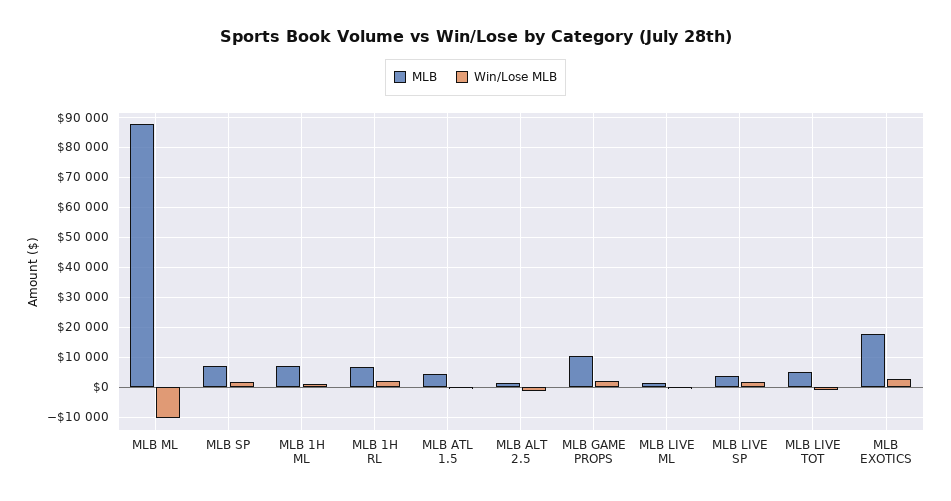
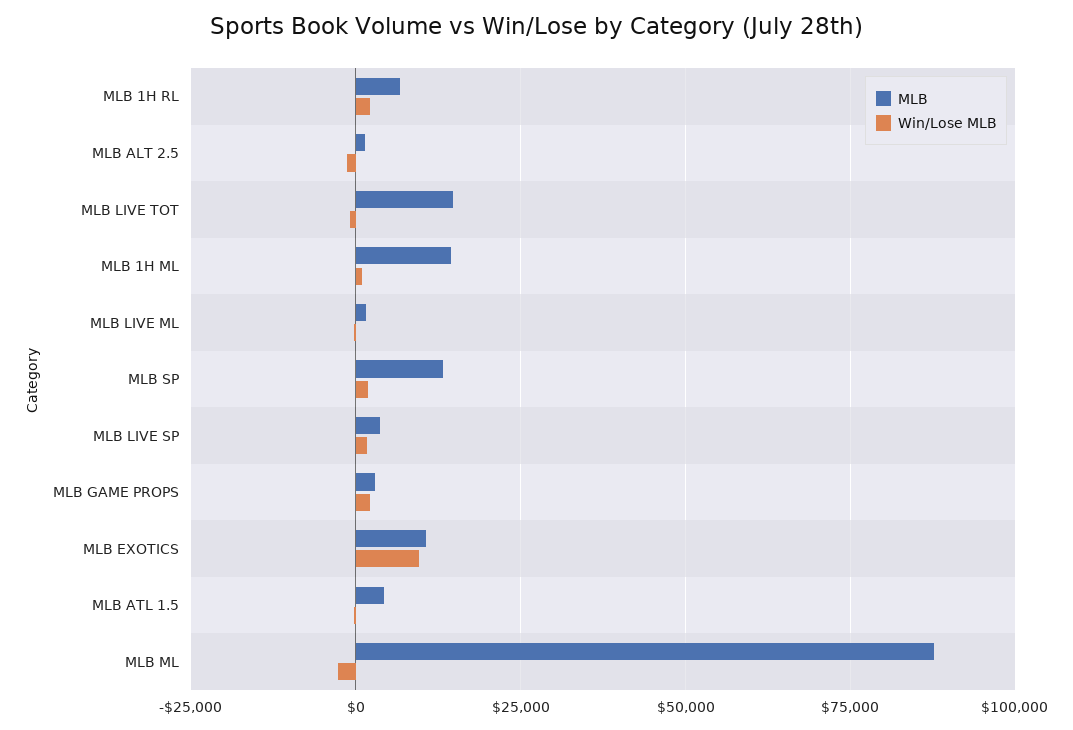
Win/Lose MLB, MLB ML: -10000 -> -2500
MLB, MLB SP: 7500 -> 12500
MLB, MLB 1H ML: 7500 -> 15000
MLB, MLB GAME PROPS: 10000 -> 2500
MLB, MLB LIVE TOT: 5000 -> 15000
MLB, MLB EXOTICS: 17500 -> 10000
Win/Lose MLB, MLB EXOTICS: 2500 -> 10000

